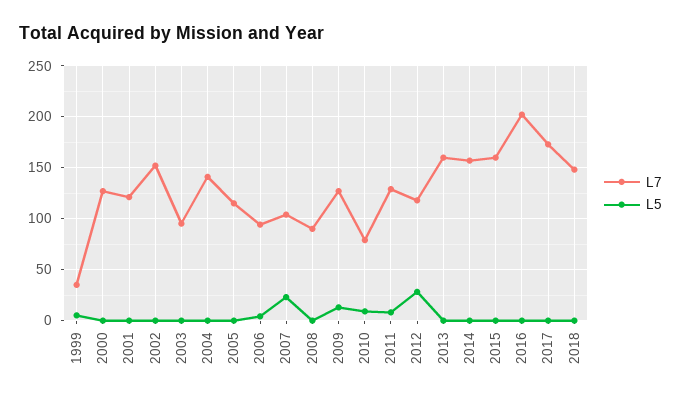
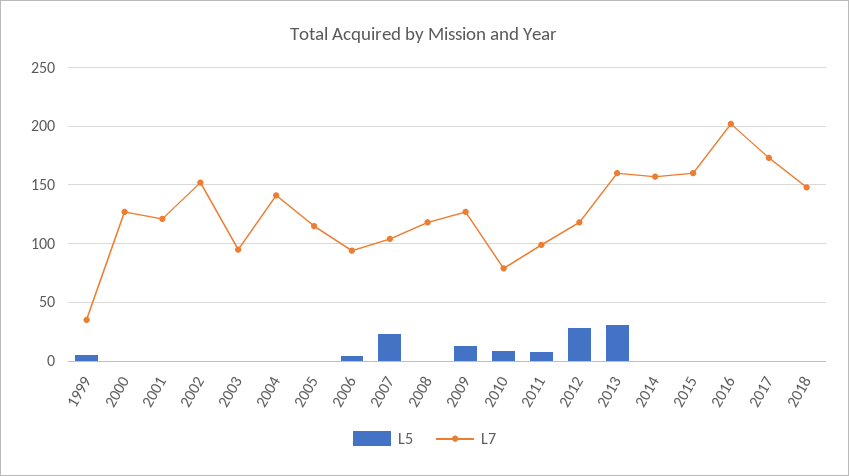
L7, 2008: 90 -> 120
L7, 2011: 130 -> 100
L5, 2013: 0 -> 30

